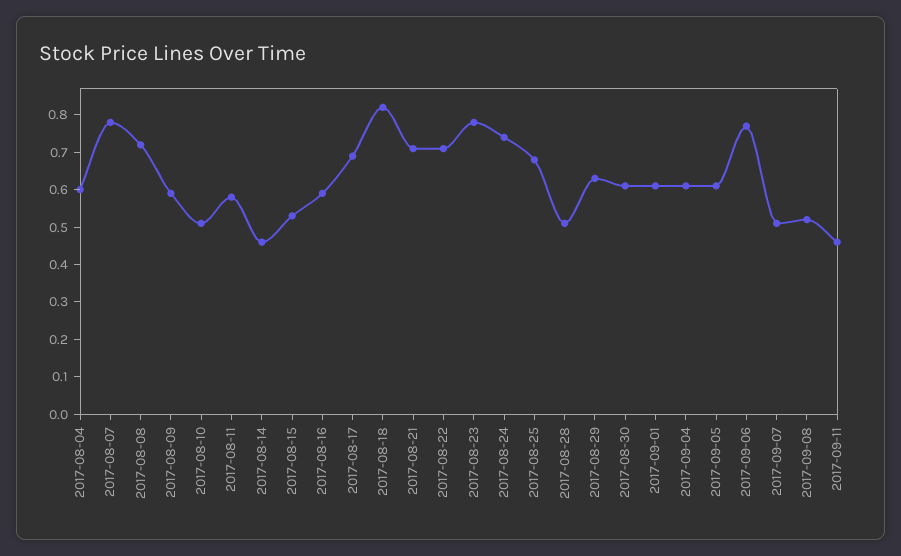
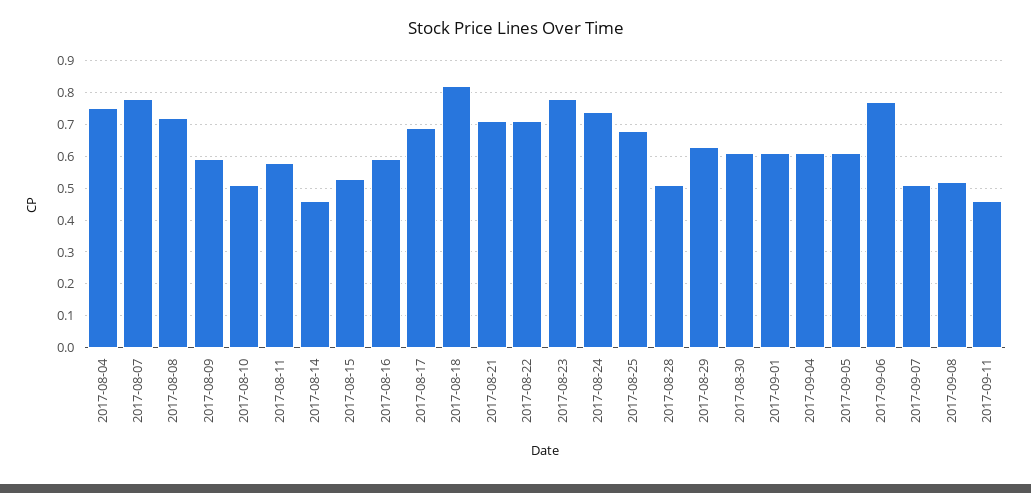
2017-08-04: 0.6 -> 0.75

